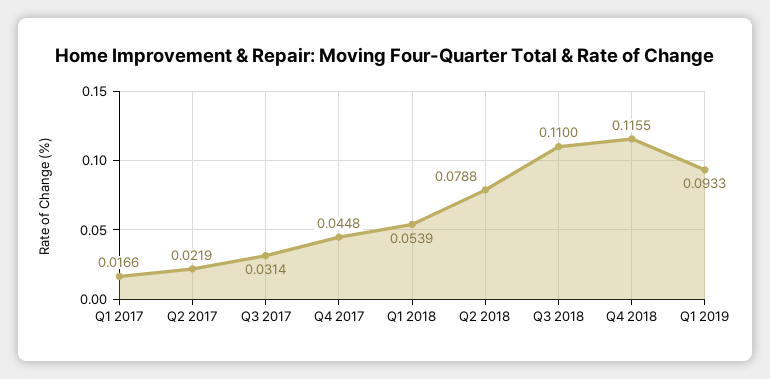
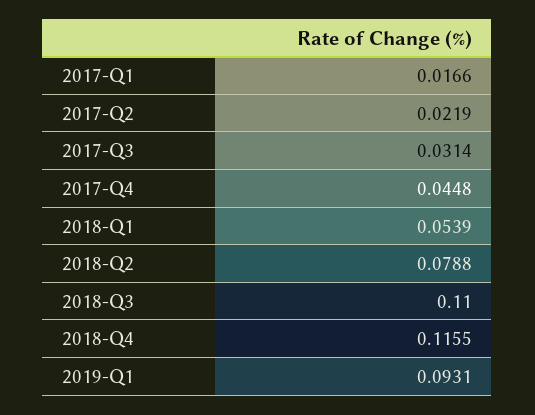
Q1 2019: 0.0933 -> 0.0931

